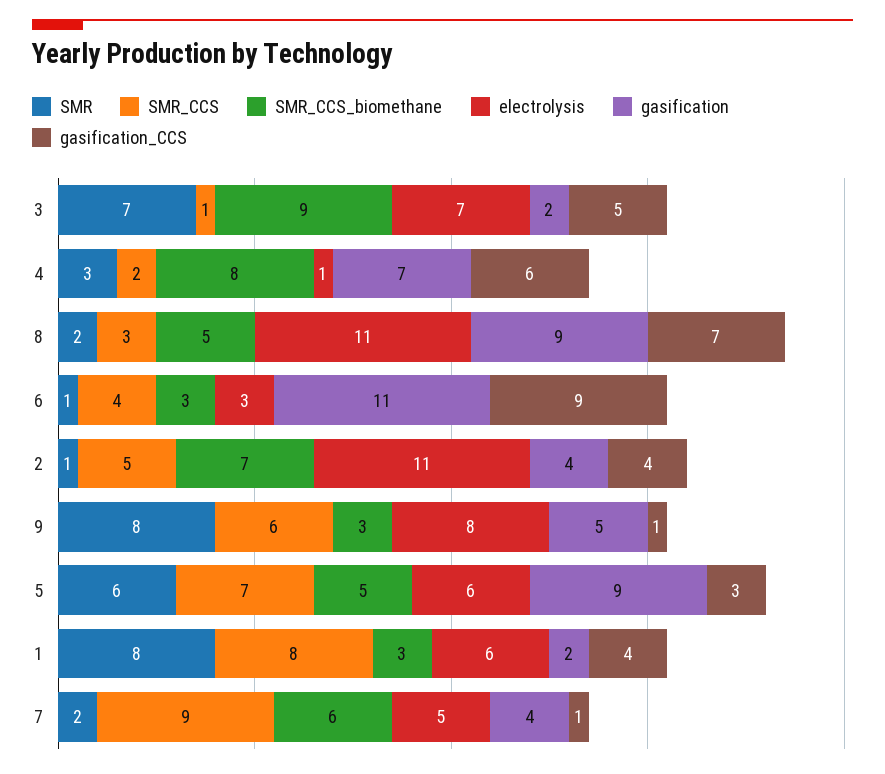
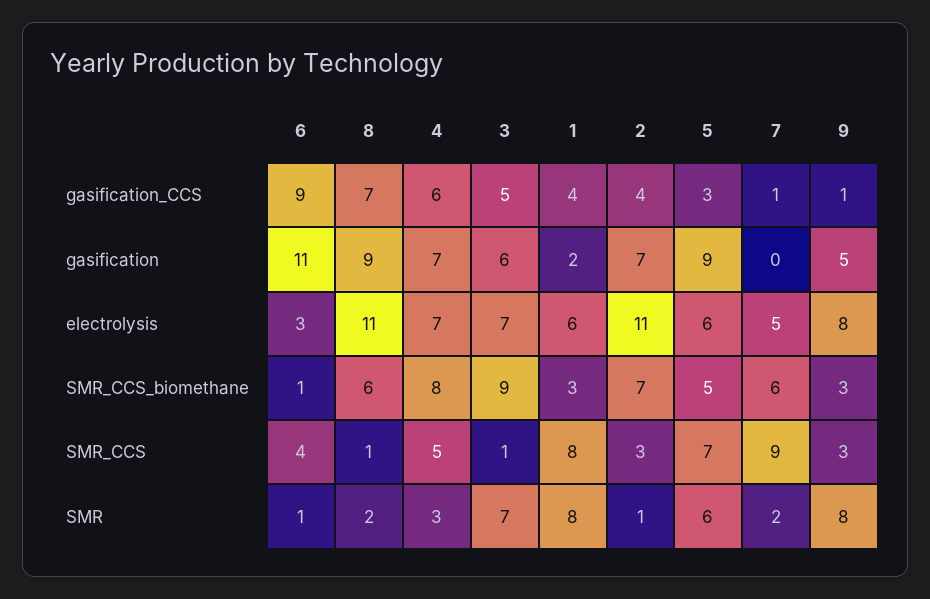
gasification, 3: 2 -> 6
SMR_CCS, 4: 2 -> 5
electrolysis, 4: 1 -> 7
SMR_CCS, 8: 3 -> 1
SMR_CCS_biomethane, 8: 5 -> 6
SMR_CCS_biomethane, 6: 3 -> 1
SMR_CCS, 2: 5 -> 3
gasification, 2: 4 -> 7
SMR_CCS, 9: 6 -> 3
gasification, 7: 4 -> 0

